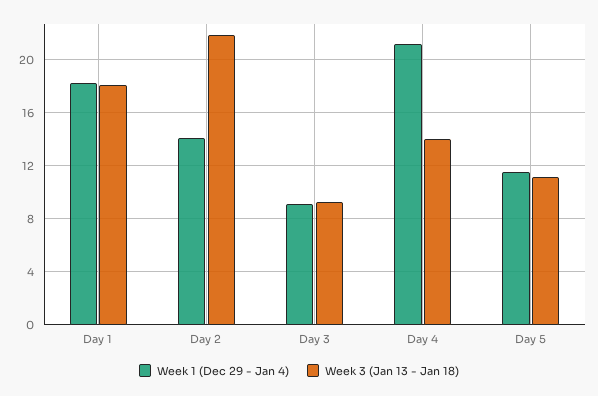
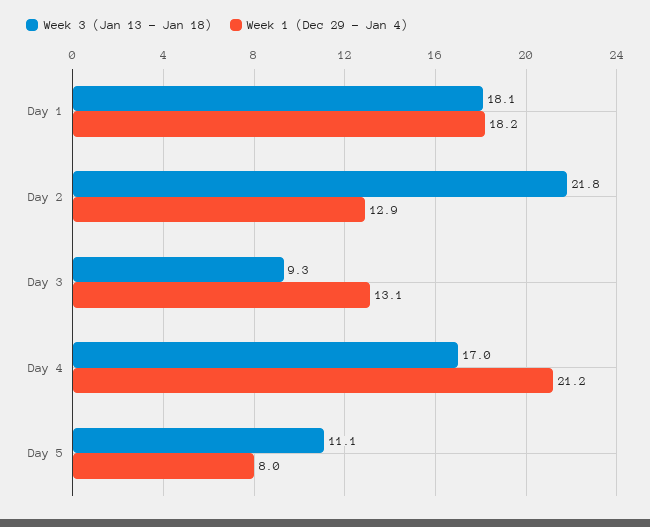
Week 1 (Dec 29 - Jan 4), Day 2: 14 -> 12.9
Week 1 (Dec 29 - Jan 4), Day 3: 9 -> 13.1
Week 3 (Jan 13 - Jan 18), Day 4: 14 -> 17
Week 1 (Dec 29 - Jan 4), Day 5: 11.5 -> 8

